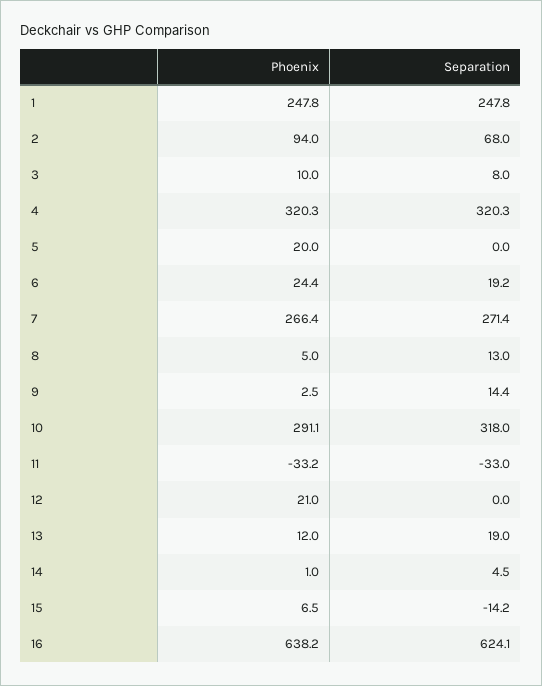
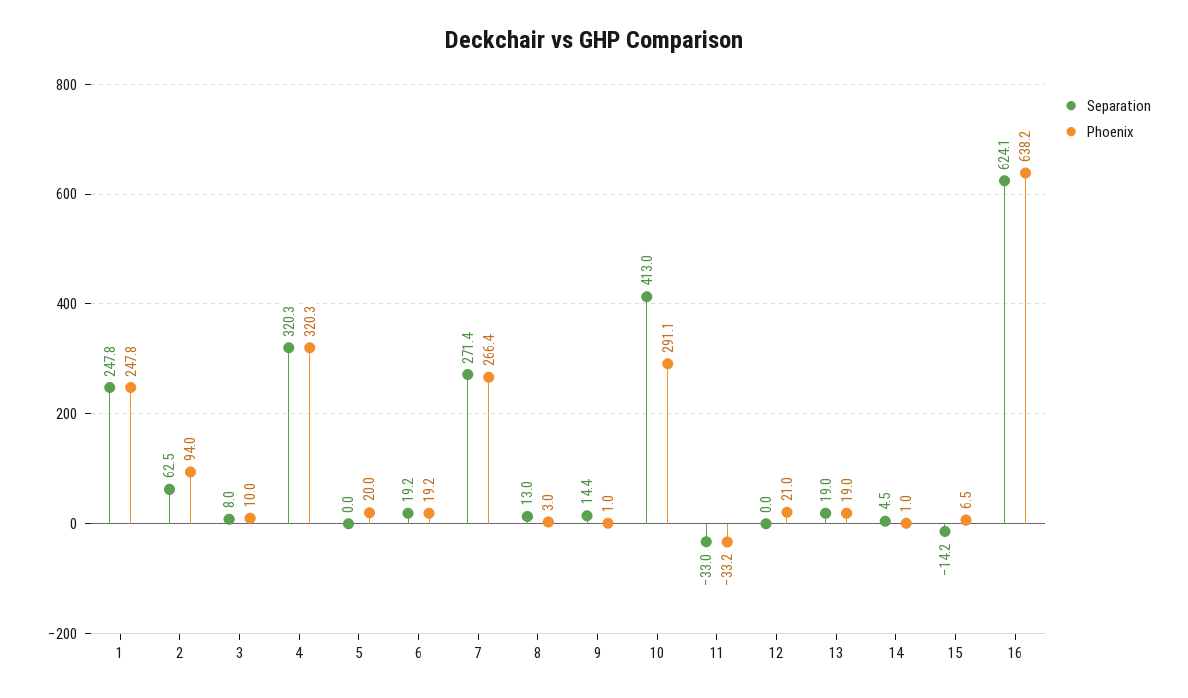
Separation, 2: 68 -> 62.5
Phoenix, 6: 24.4 -> 19.2
Phoenix, 8: 5 -> 3
Phoenix, 9: 2.5 -> 1
Separation, 10: 318 -> 413
Phoenix, 13: 12 -> 19

